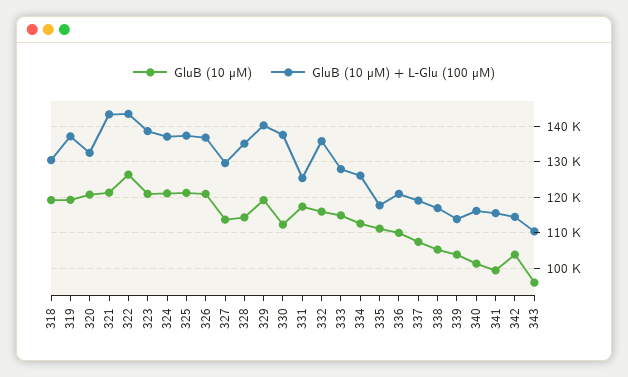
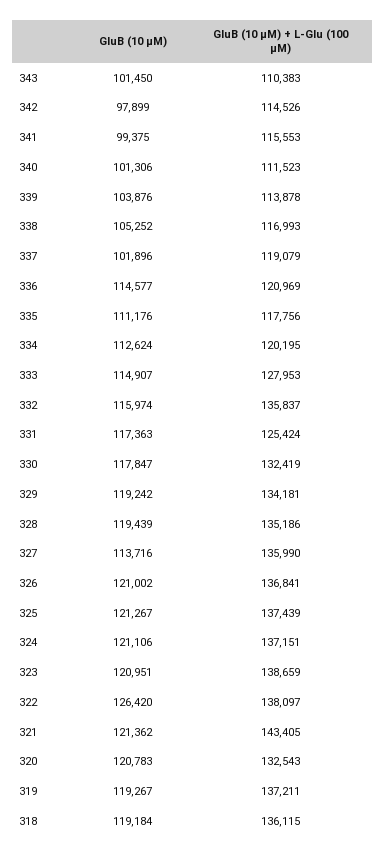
GluB (10 µM) + L-Glu (100 µM), 318: 130000 -> 136115
GluB (10 µM) + L-Glu (100 µM), 322: 144000 -> 138097
GluB (10 µM) + L-Glu (100 µM), 327: 130000 -> 135990
GluB (10 µM), 328: 114000 -> 119439
GluB (10 µM) + L-Glu (100 µM), 329: 140000 -> 134181
GluB (10 µM), 330: 112000 -> 117847
GluB (10 µM) + L-Glu (100 µM), 330: 138000 -> 132419
GluB (10 µM) + L-Glu (100 µM), 334: 126000 -> 120195
GluB (10 µM), 336: 110000 -> 114577
GluB (10 µM), 337: 108000 -> 101896
GluB (10 µM) + L-Glu (100 µM), 340: 116000 -> 111523
GluB (10 µM), 342: 104000 -> 97899
GluB (10 µM), 343: 96000 -> 101450

